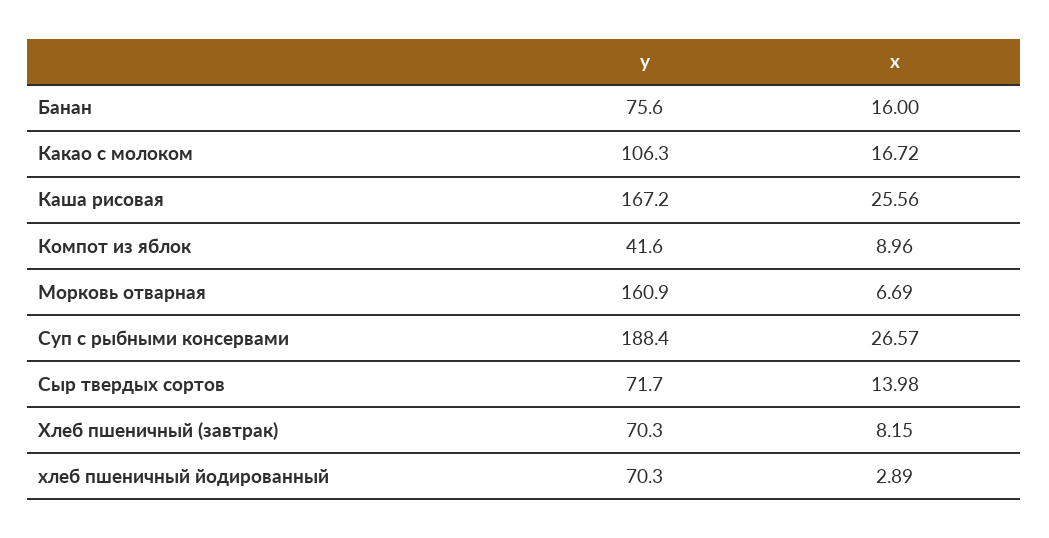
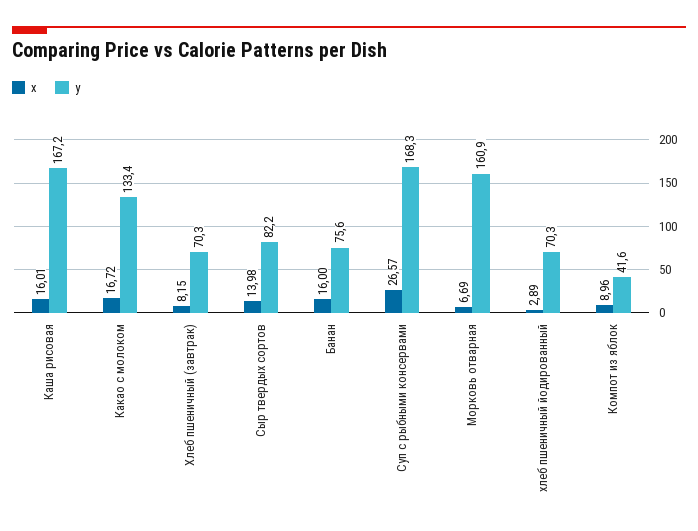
y, Какао с молоком: 106.3 -> 133.4
x, Каша рисовая: 25.56 -> 16.01
y, Суп с рыбными консервами: 188.4 -> 168.3
y, Сыр твердых сортов: 71.7 -> 82.2

